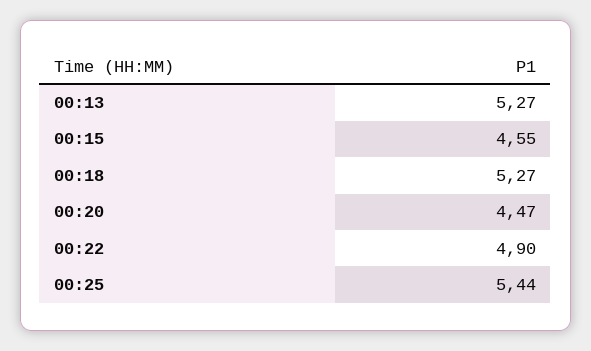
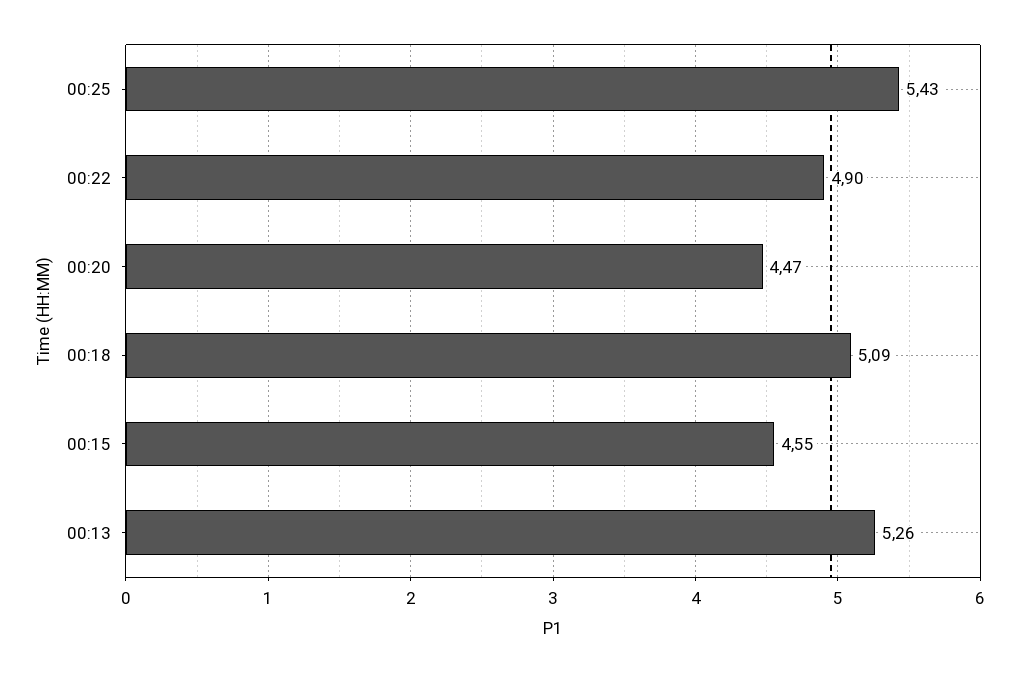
00:13: 5.27 -> 5.26
00:18: 5.27 -> 5.09
00:25: 5.44 -> 5.43

